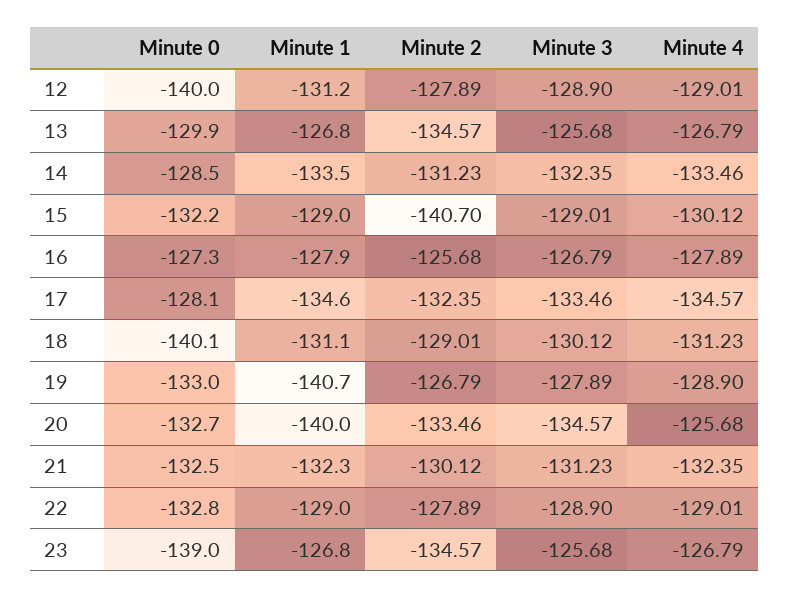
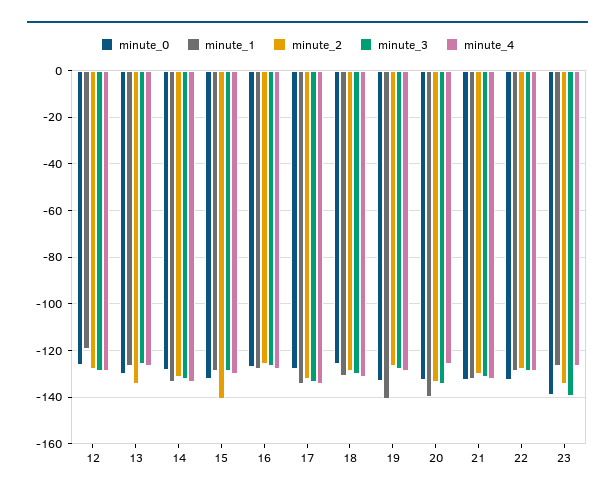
Minute 0, 12: -140 -> -125
Minute 1, 12: -131.2 -> -120
Minute 0, 18: -140.1 -> -125
Minute 3, 23: -125.68 -> -140

